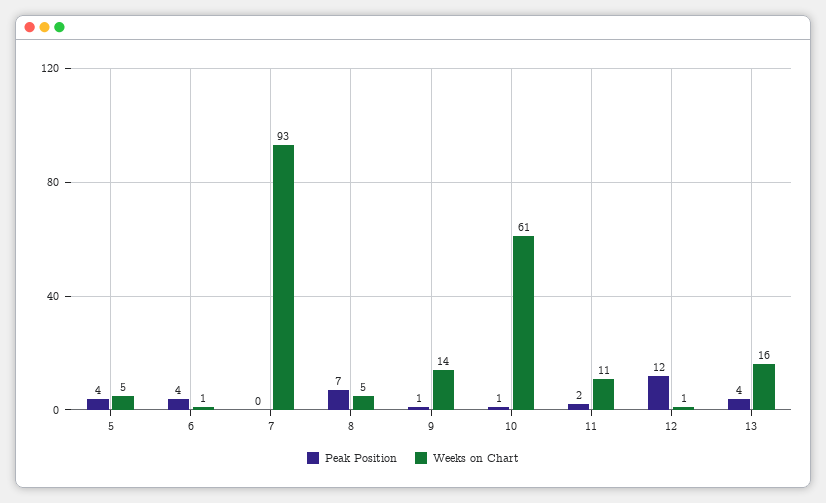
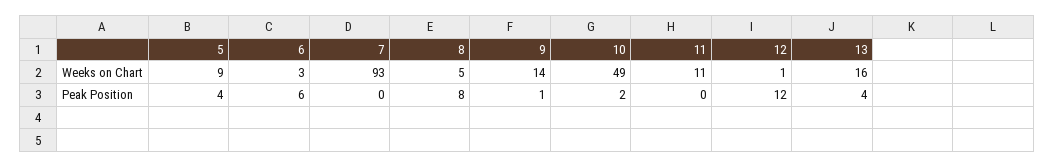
Weeks on Chart, 5: 5 -> 9
Peak Position, 6: 4 -> 6
Weeks on Chart, 6: 1 -> 3
Peak Position, 8: 7 -> 8
Peak Position, 10: 1 -> 2
Weeks on Chart, 10: 61 -> 49
Peak Position, 11: 2 -> 0

